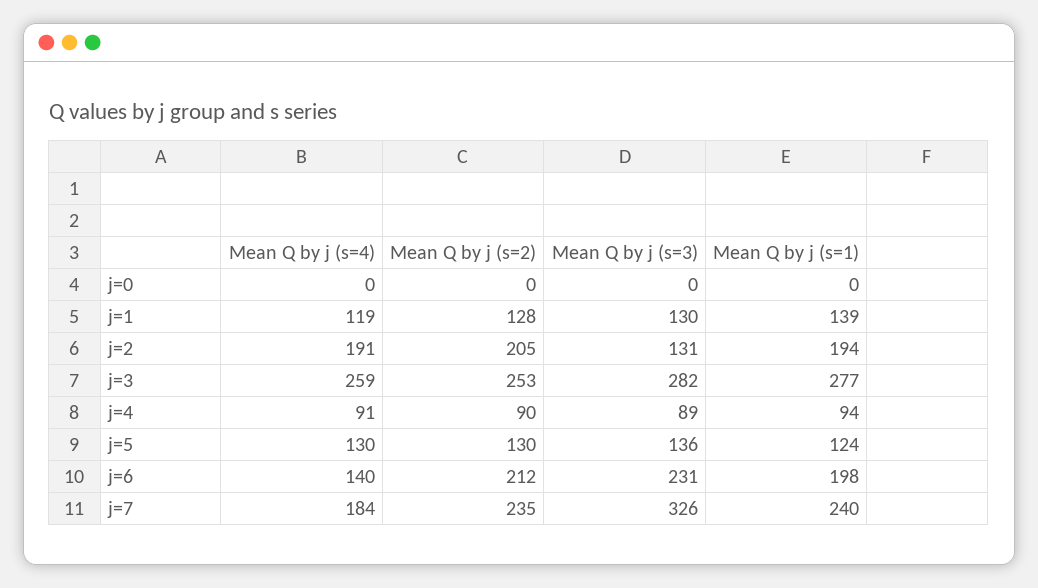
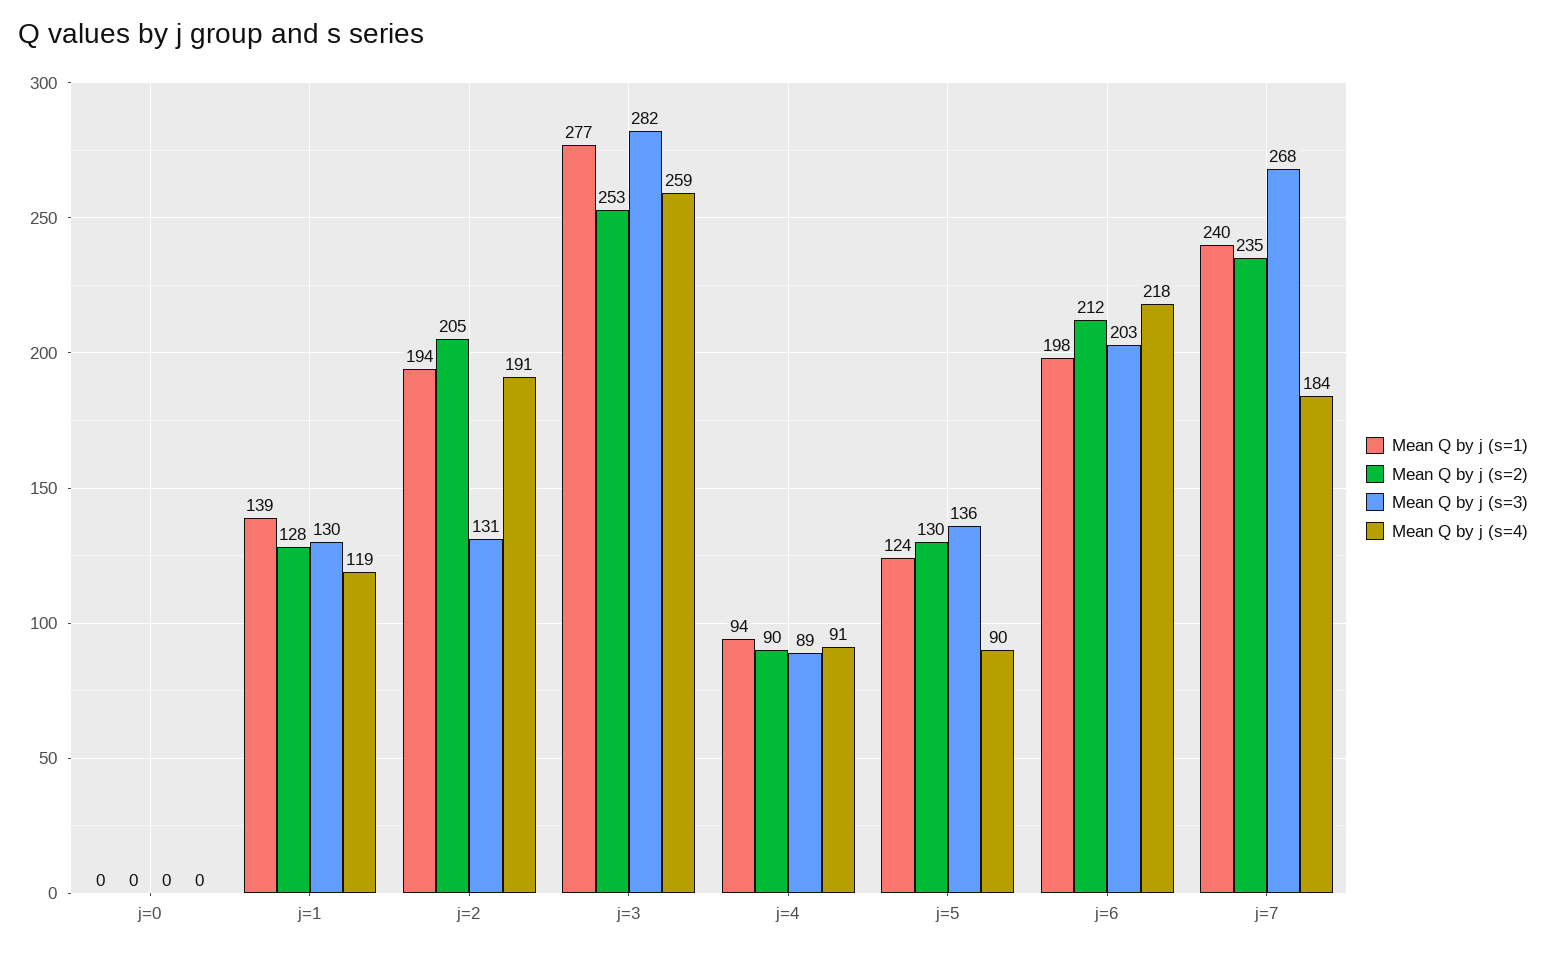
Mean Q by j (s=4), j=5: 130 -> 90
Mean Q by j (s=4), j=6: 140 -> 218
Mean Q by j (s=3), j=6: 231 -> 203
Mean Q by j (s=3), j=7: 326 -> 268

